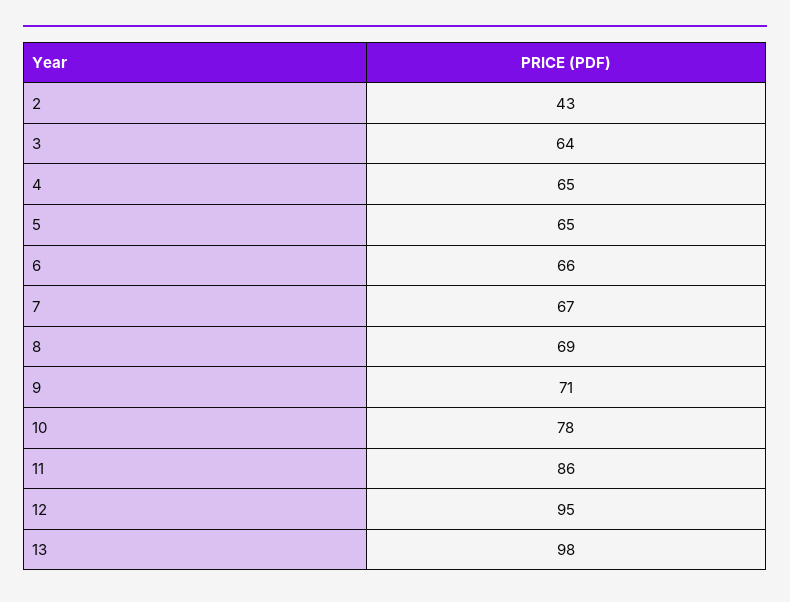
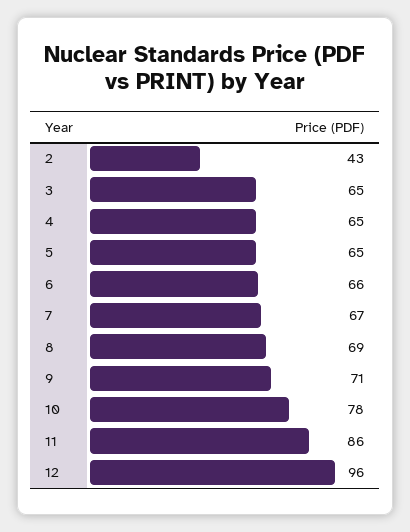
3: 64 -> 65
12: 95 -> 96
13: 98 -> none

